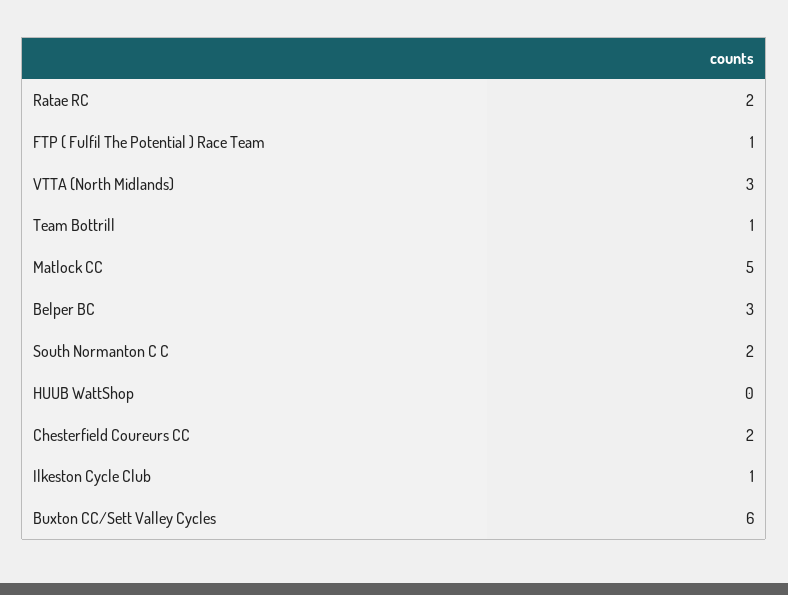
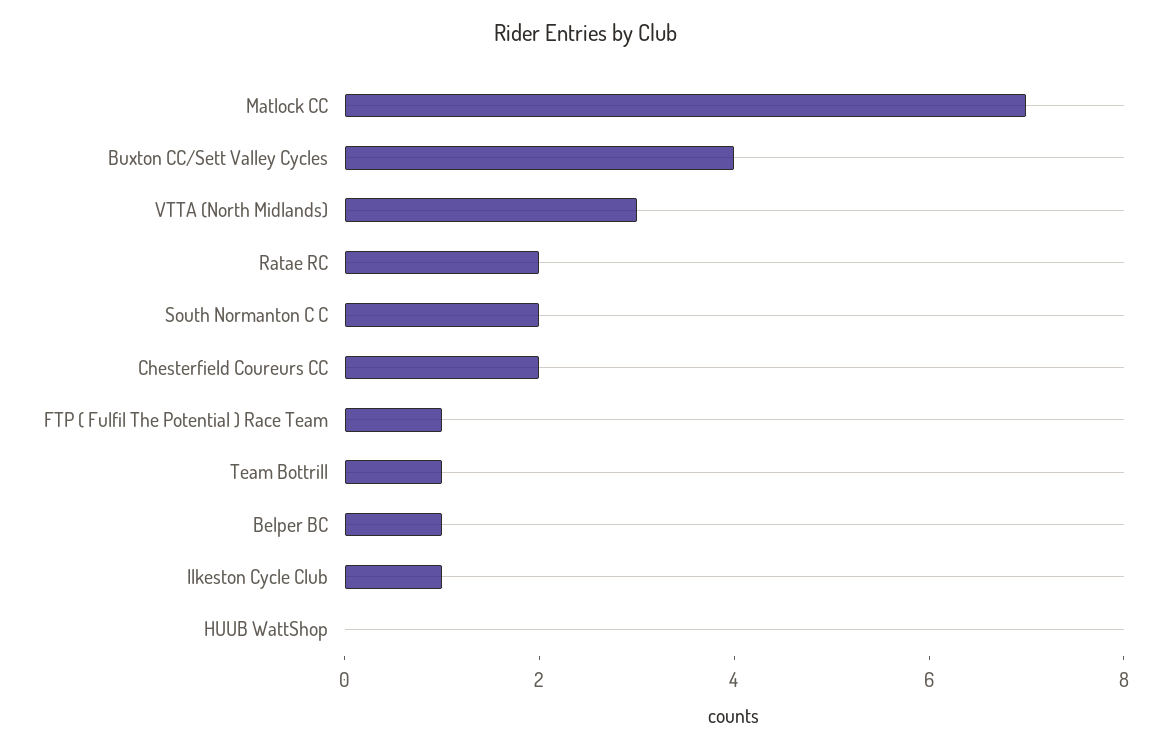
Matlock CC: 5 -> 7
Belper BC: 3 -> 1
Buxton CC/Sett Valley Cycles: 6 -> 4

